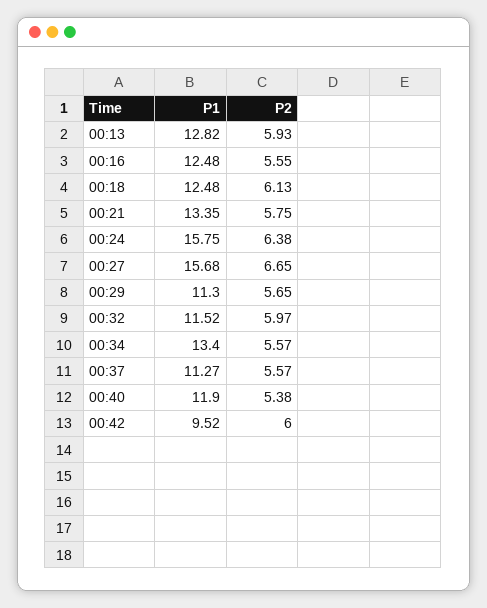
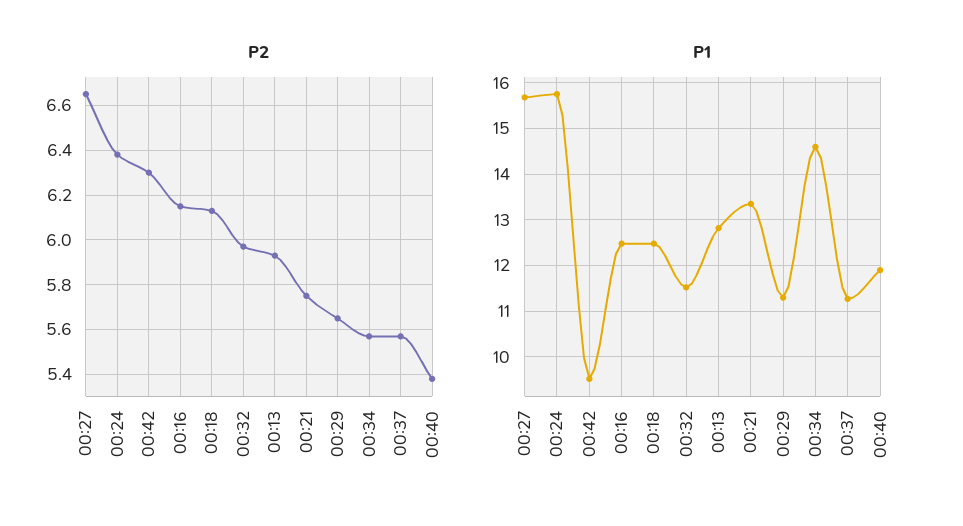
P2, 00:16: 5.55 -> 6.15
P1, 00:34: 13.4 -> 14.6
P2, 00:42: 6 -> 6.3

